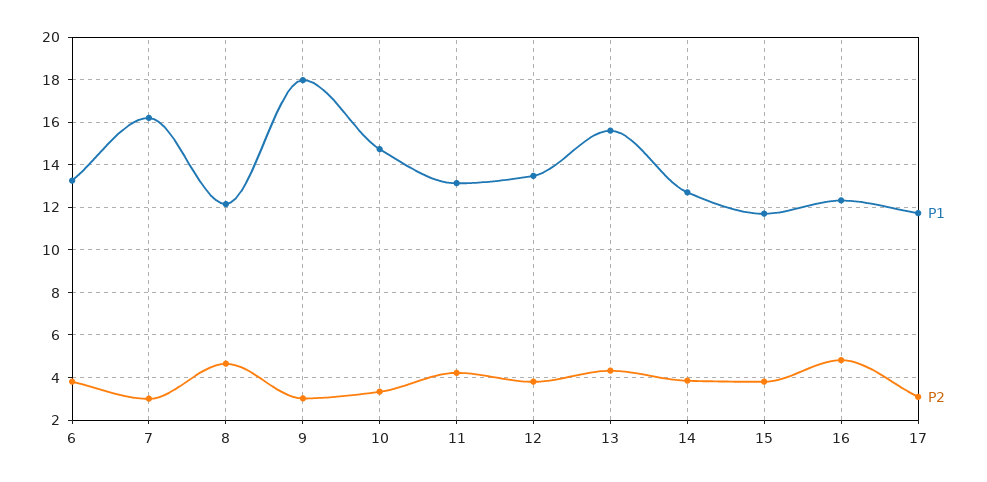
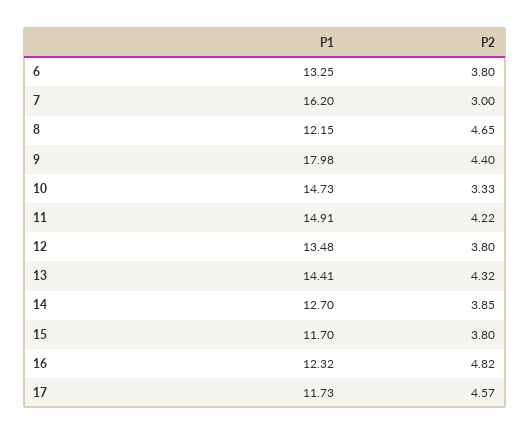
P2, 9: 3 -> 4.4
P1, 11: 13 -> 14.91
P1, 13: 15.5 -> 14.41
P2, 17: 3 -> 4.57

